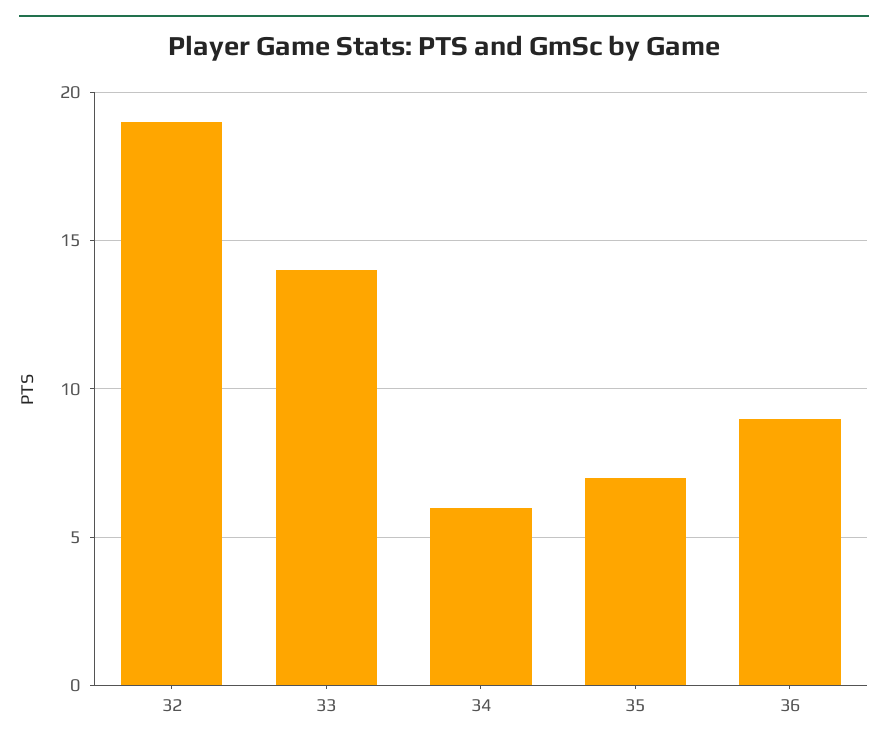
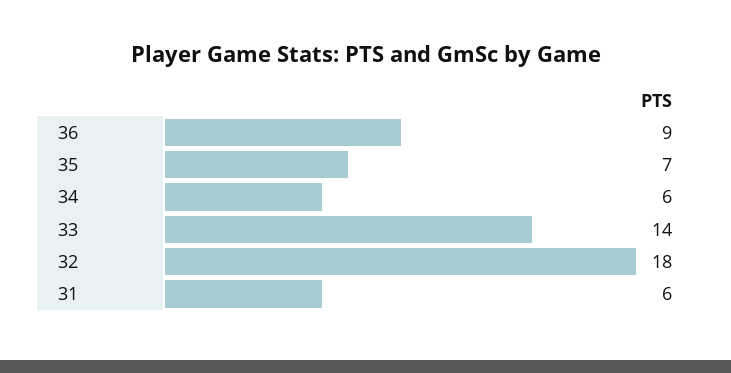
32: 19 -> 18
31: none -> 6

